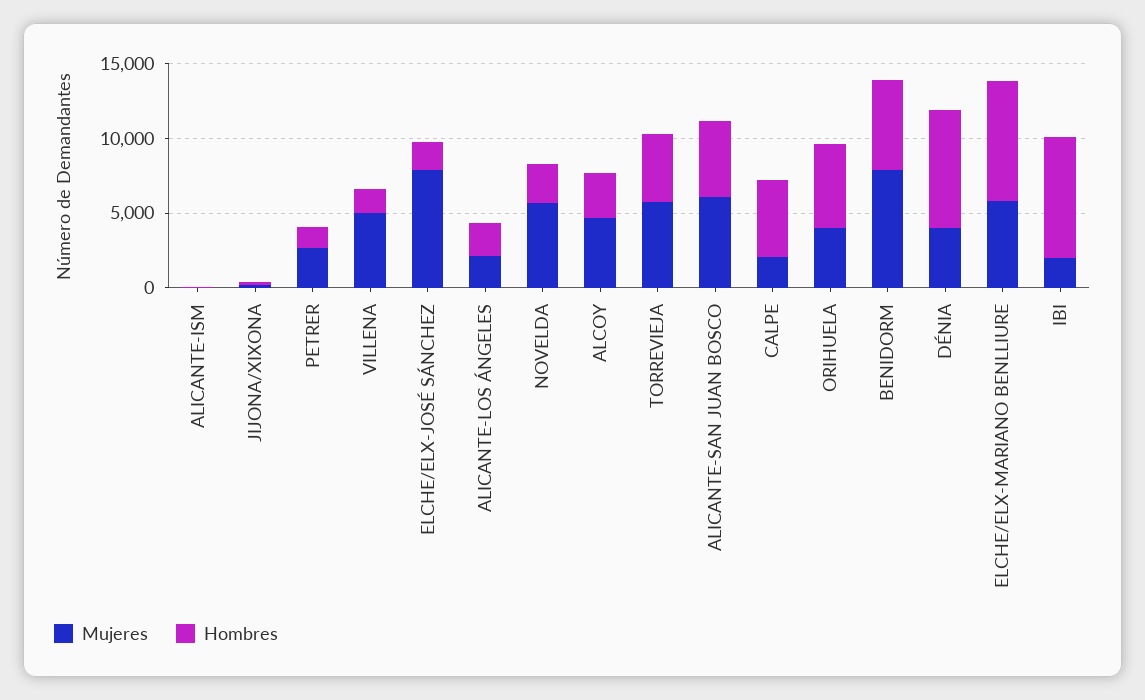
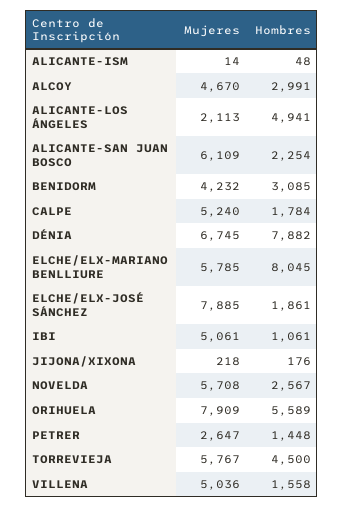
Hombres, ALICANTE-LOS ÁNGELES: 2000 -> 4941
Hombres, ALICANTE-SAN JUAN BOSCO: 5000 -> 2254
Mujeres, CALPE: 2000 -> 5240
Hombres, CALPE: 5000 -> 1784
Mujeres, ORIHUELA: 4000 -> 7909
Mujeres, BENIDORM: 8000 -> 4232
Hombres, BENIDORM: 6000 -> 3085
Mujeres, DÉNIA: 4000 -> 6745
Mujeres, IBI: 2000 -> 5061
Hombres, IBI: 8000 -> 1061

